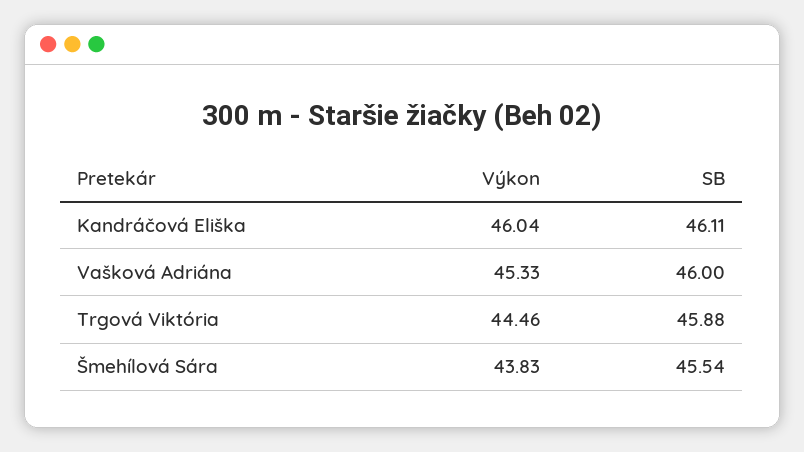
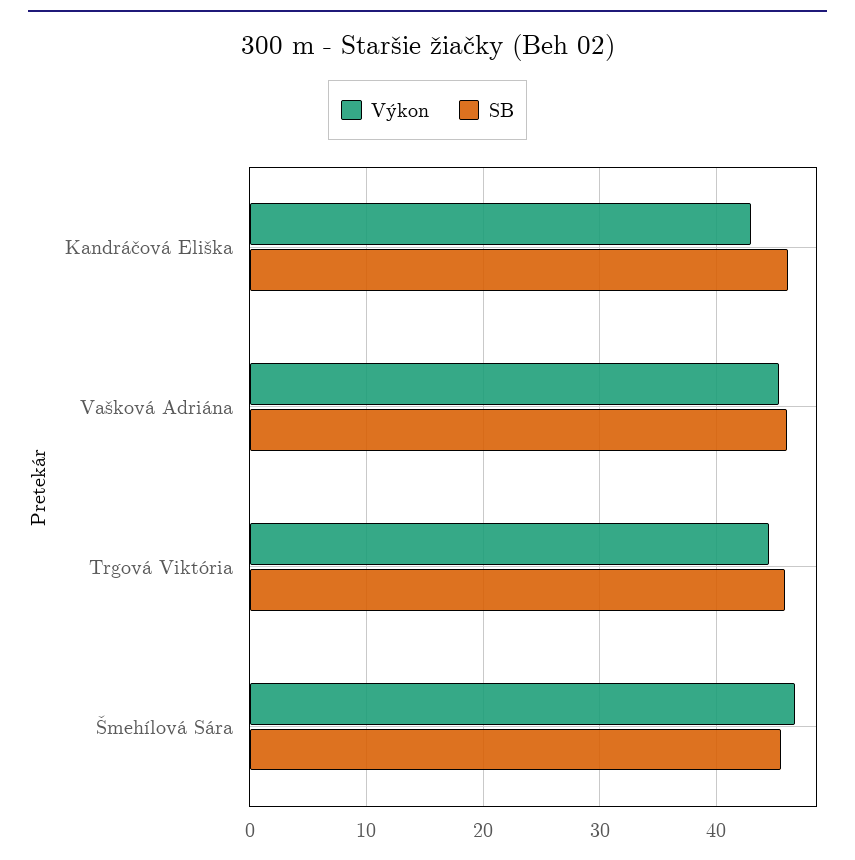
Výkon, Kandráčová Eliška: 46.04 -> 43
Výkon, Šmehílová Sára: 43.83 -> 47

